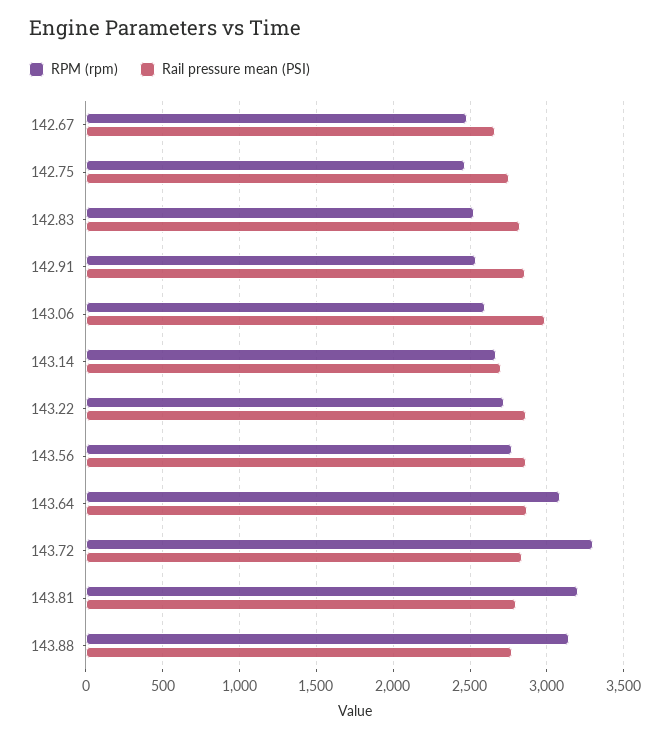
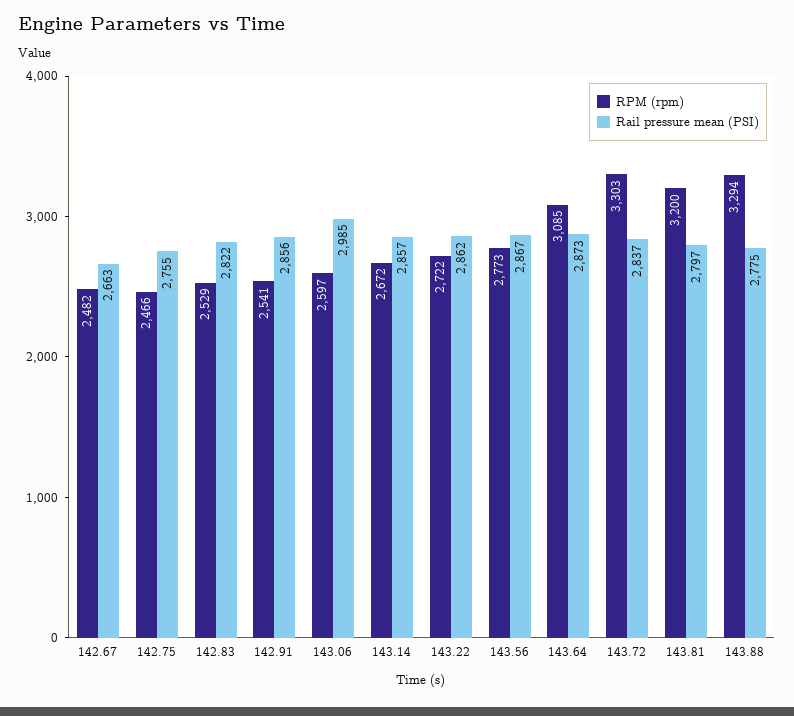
Rail pressure mean (PSI), 143.14: 2700 -> 2857
RPM (rpm), 143.88: 3150 -> 3294

